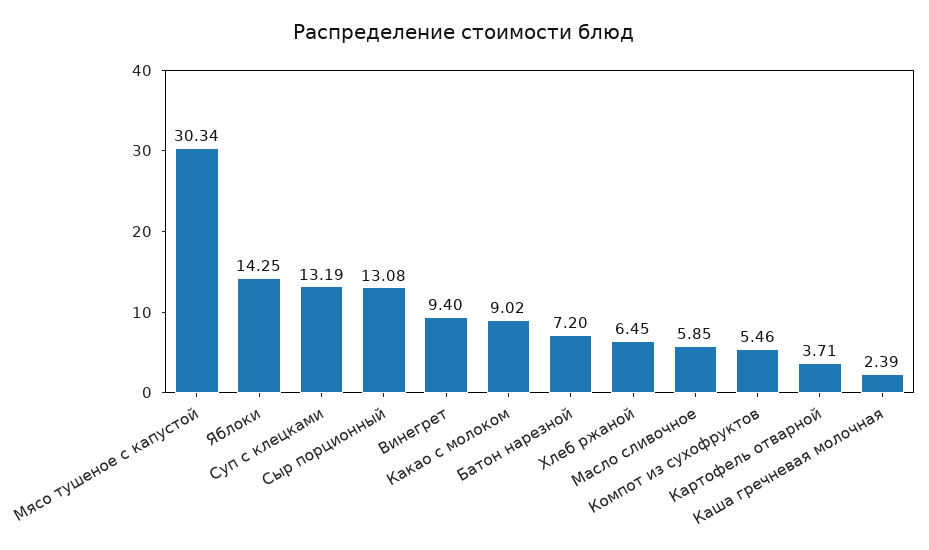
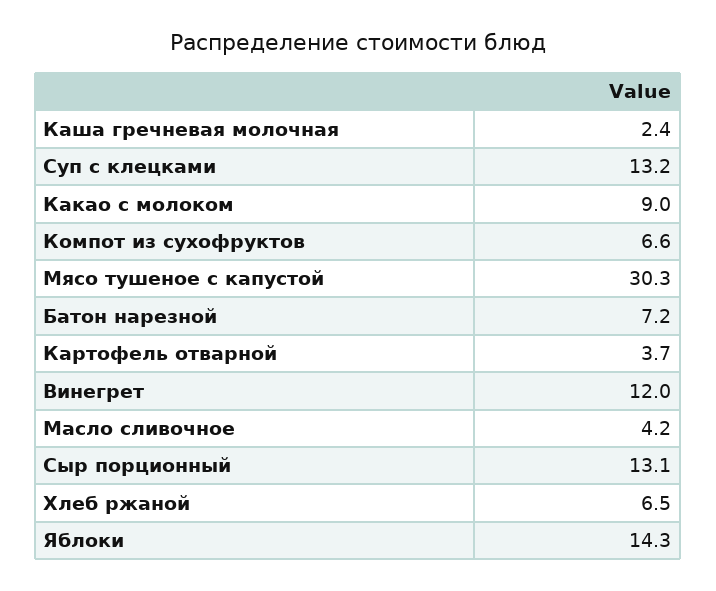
Винегрет: 9.4 -> 12
Масло сливочное: 5.85 -> 4.2
Компот из сухофруктов: 5.46 -> 6.6

